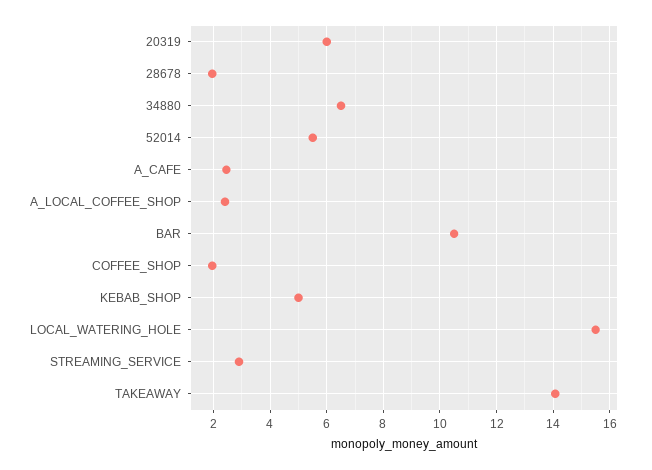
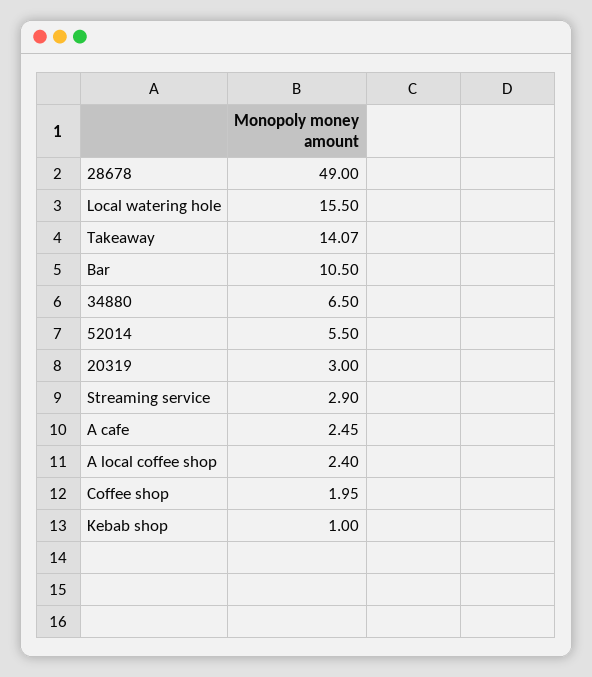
20319: 6 -> 3
28678: 2 -> 49
KEBAB_SHOP: 5 -> 1

